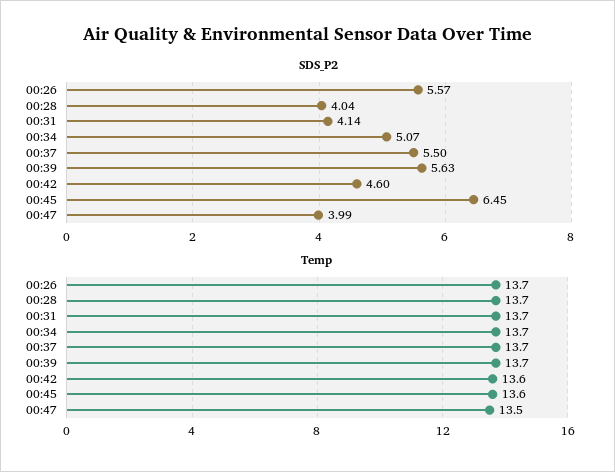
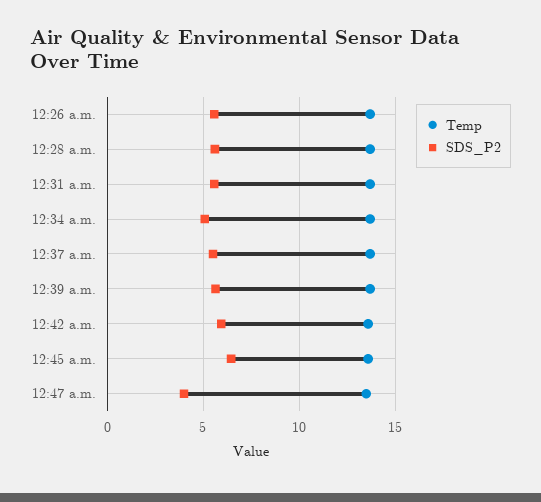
SDS_P2, 00:28: 4.04 -> 5.5
SDS_P2, 00:31: 4.14 -> 5.5
SDS_P2, 00:42: 4.6 -> 6

